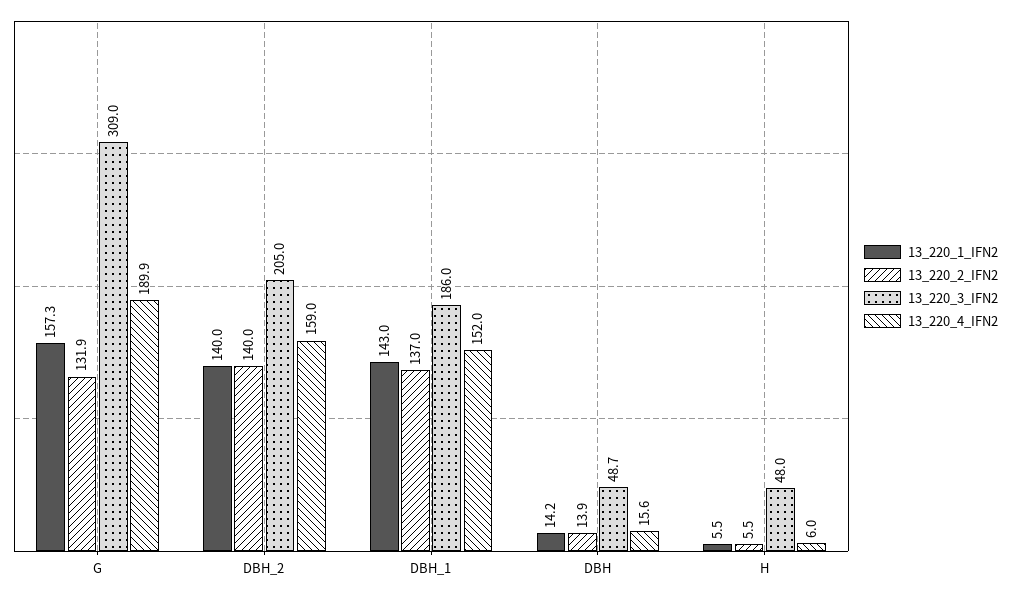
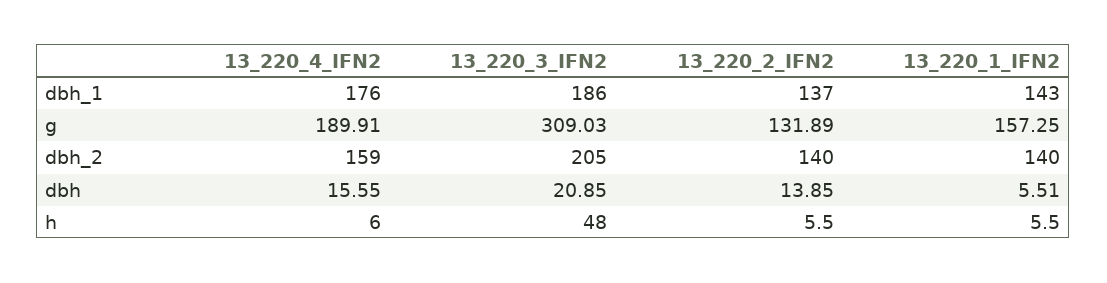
13_220_4_IFN2, DBH_1: 152 -> 176
13_220_1_IFN2, DBH: 14.2 -> 5.51
13_220_3_IFN2, DBH: 48.7 -> 20.85

